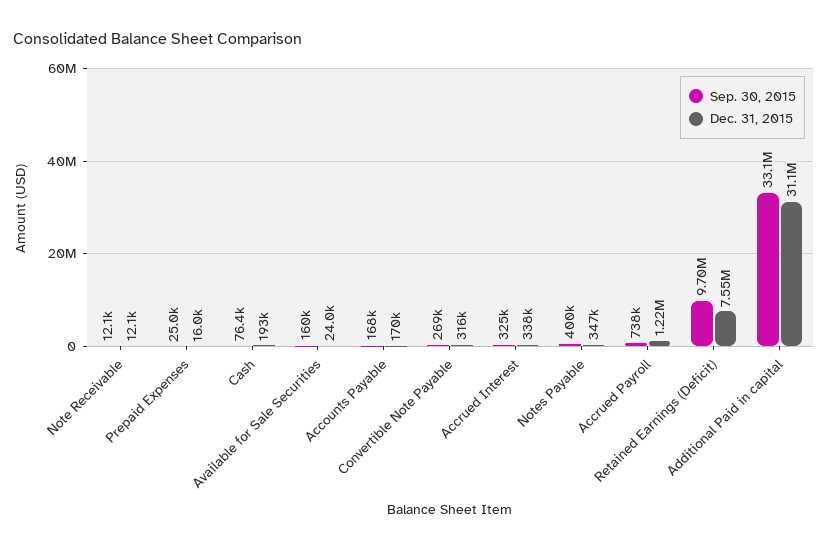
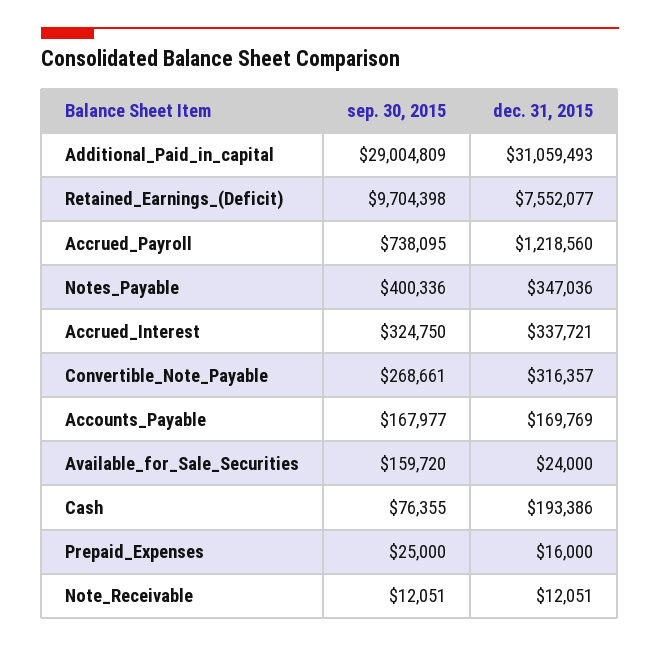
Sep. 30, 2015, Additional Paid in capital: 33100000 -> 29004809

